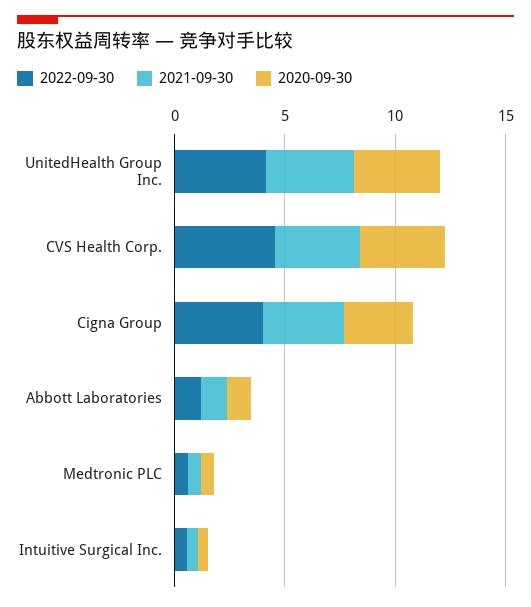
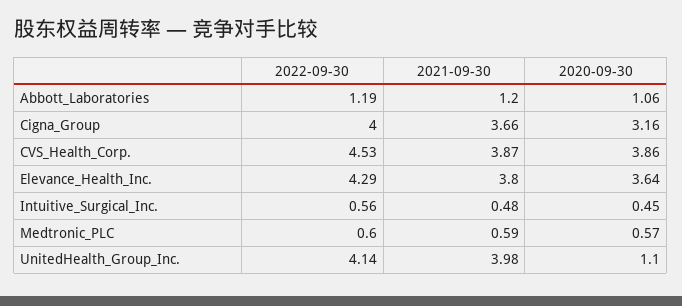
2020-09-30, UnitedHealth Group Inc.: 4 -> 1.1
2022-09-30, Elevance_Health_Inc.: none -> 4.29
2021-09-30, Elevance_Health_Inc.: none -> 3.8
2020-09-30, Elevance_Health_Inc.: none -> 3.64

